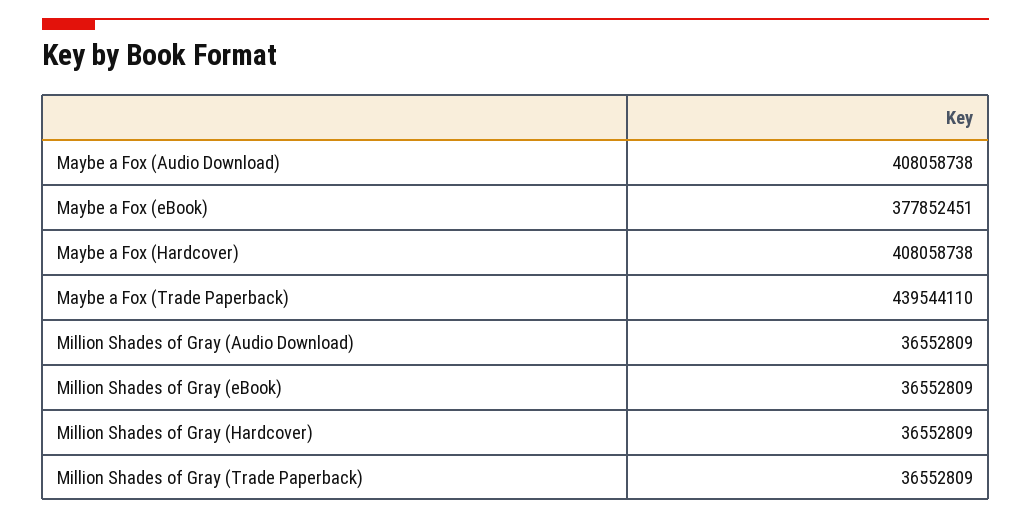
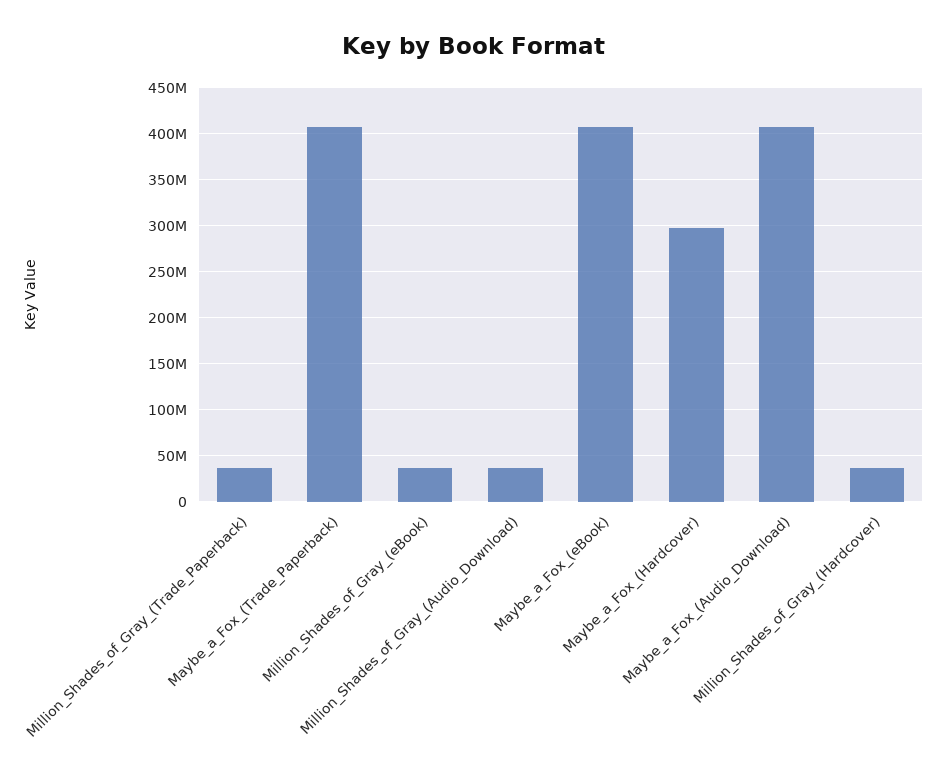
Maybe a Fox (eBook): 377852451 -> 410000000
Maybe a Fox (Hardcover): 408058738 -> 300000000
Maybe a Fox (Trade Paperback): 439544110 -> 410000000

